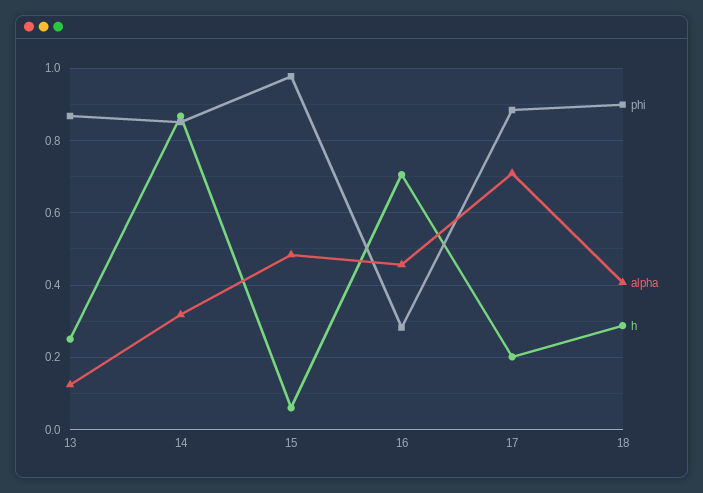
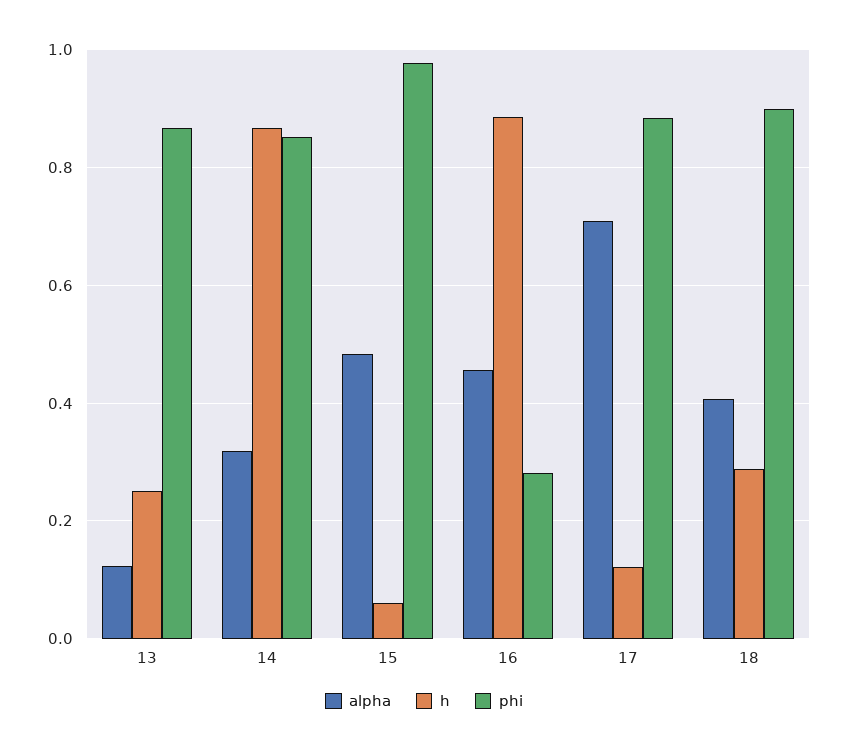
h, 16: 0.7 -> 0.88
h, 17: 0.2 -> 0.12

